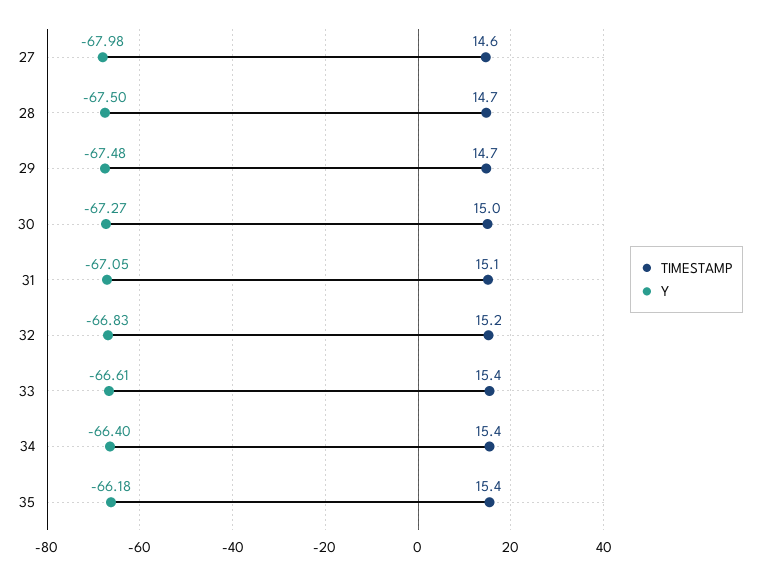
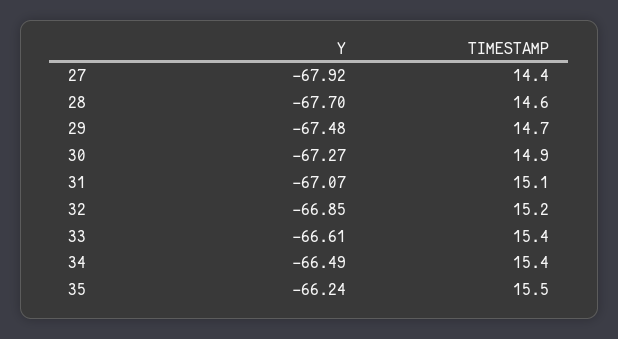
TIMESTAMP, 27: 14.6 -> 14.4
Y, 27: -67.98 -> -67.92
TIMESTAMP, 28: 14.7 -> 14.6
Y, 28: -67.5 -> -67.7
TIMESTAMP, 30: 15 -> 14.9
Y, 31: -67.05 -> -67.07
Y, 32: -66.83 -> -66.85
Y, 34: -66.4 -> -66.49
TIMESTAMP, 35: 15.4 -> 15.5
Y, 35: -66.18 -> -66.24

